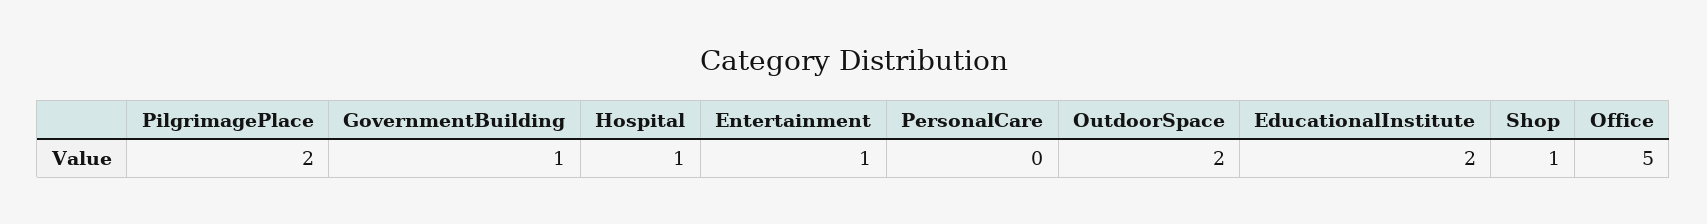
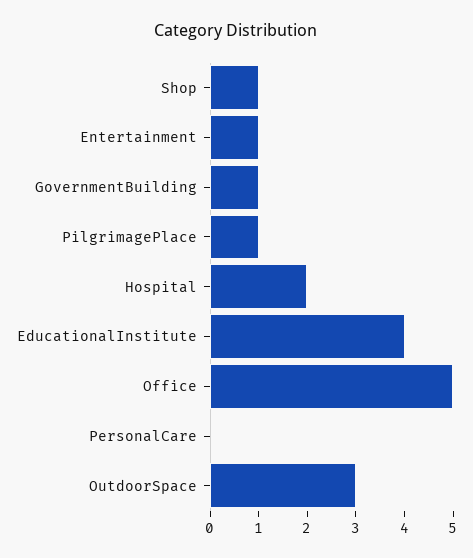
PilgrimagePlace: 2 -> 1
Hospital: 1 -> 2
OutdoorSpace: 2 -> 3
EducationalInstitute: 2 -> 4

